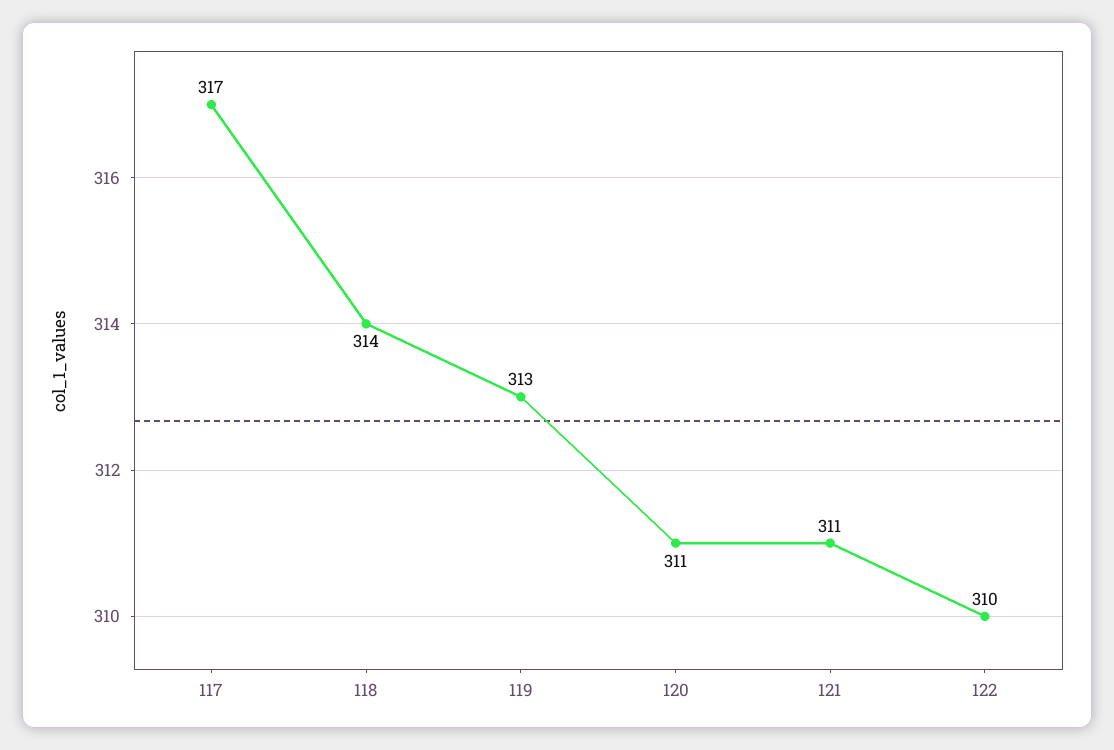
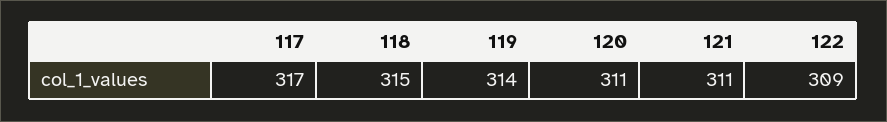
118: 314 -> 315
119: 313 -> 314
122: 310 -> 309

